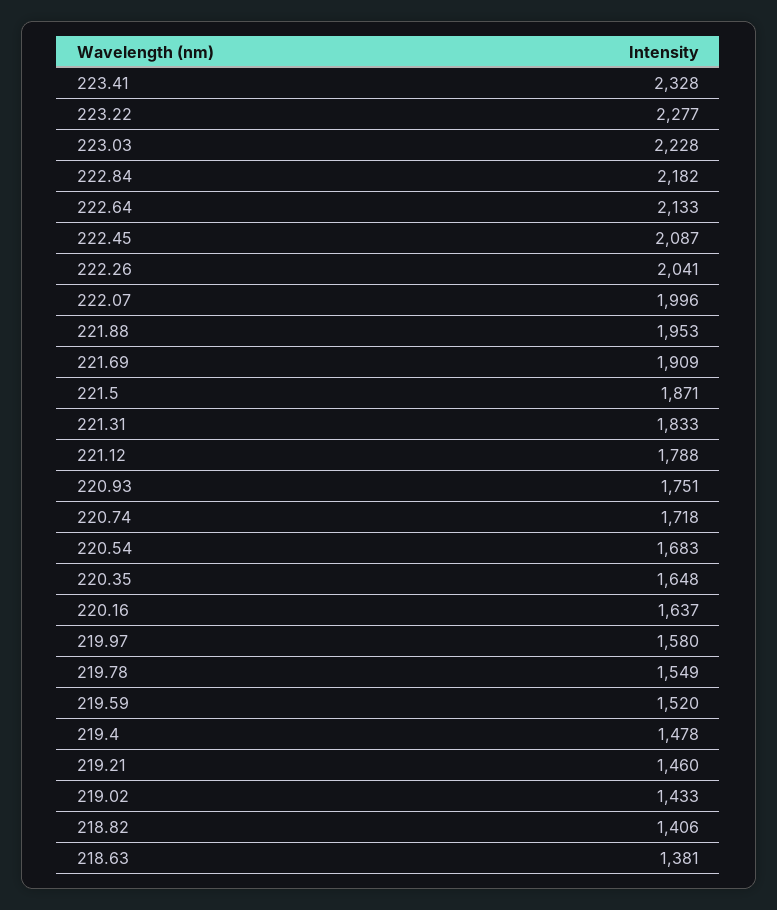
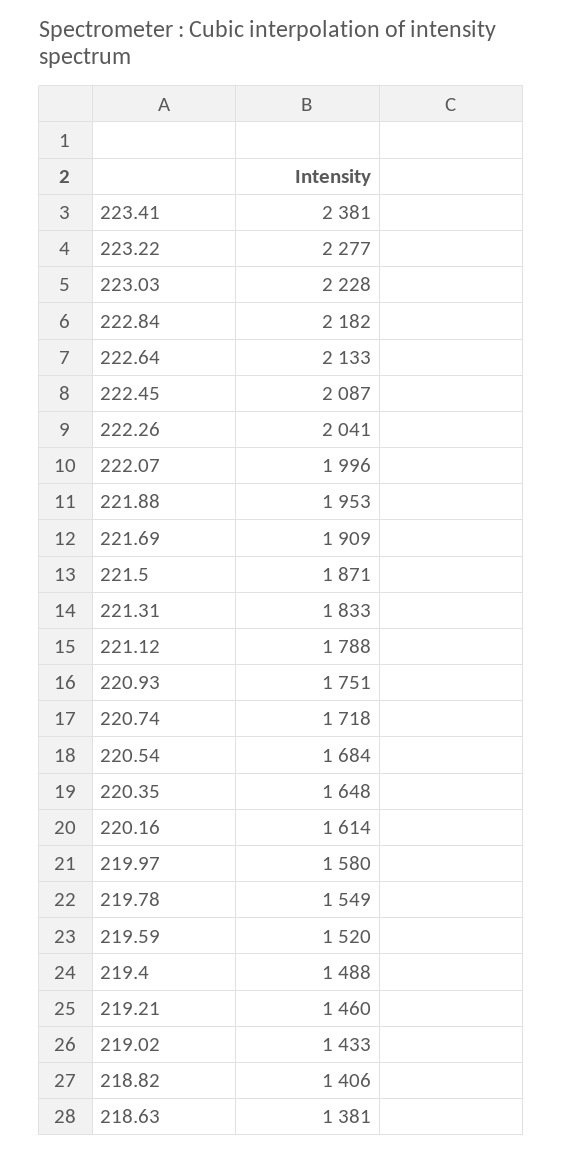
223.41: 2328 -> 2381
220.54: 1683 -> 1684
220.16: 1637 -> 1614
219.4: 1478 -> 1488

